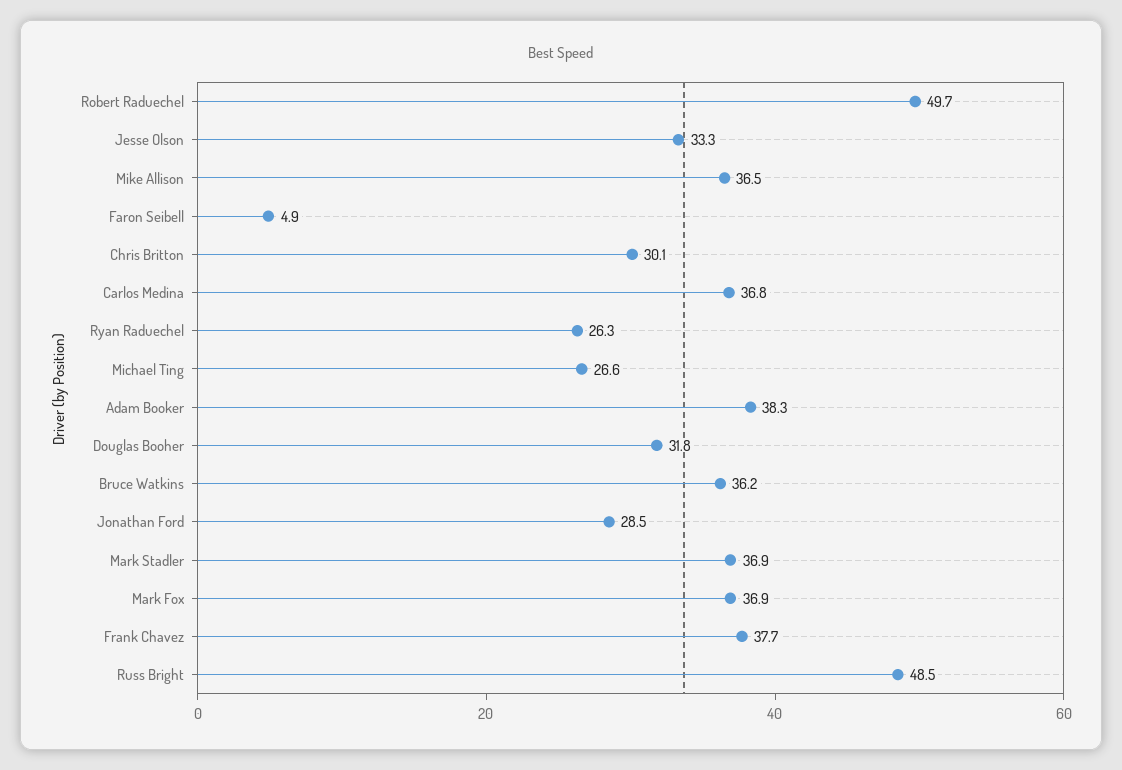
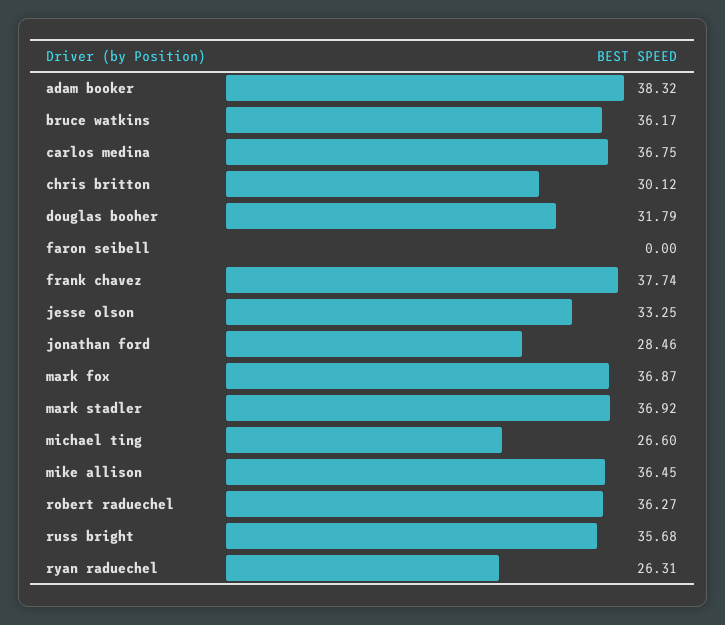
Robert Raduechel: 49.7 -> 36.27
Faron Seibell: 4.9 -> 0
Russ Bright: 48.5 -> 35.68

